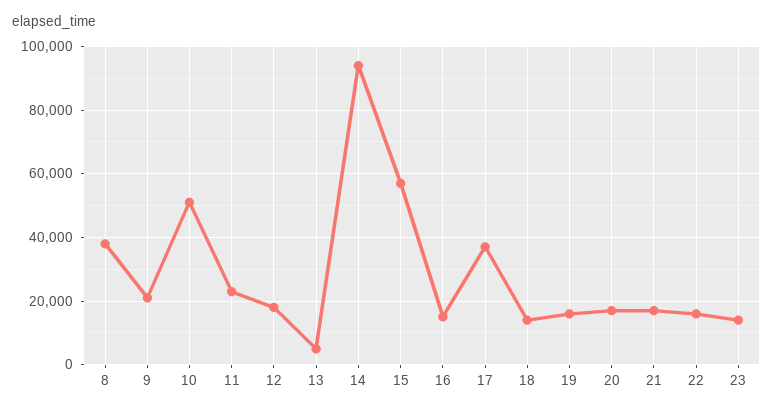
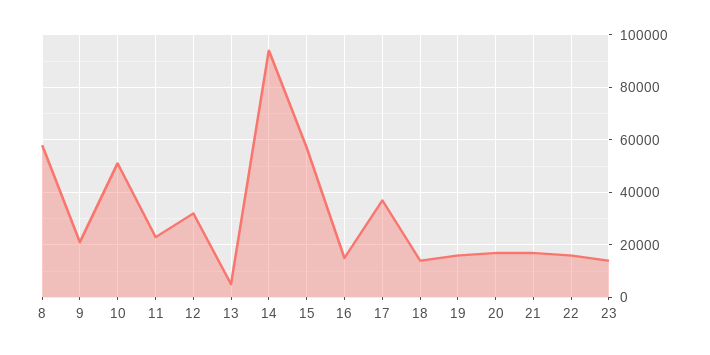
8: 38000 -> 57500
12: 18000 -> 32500

